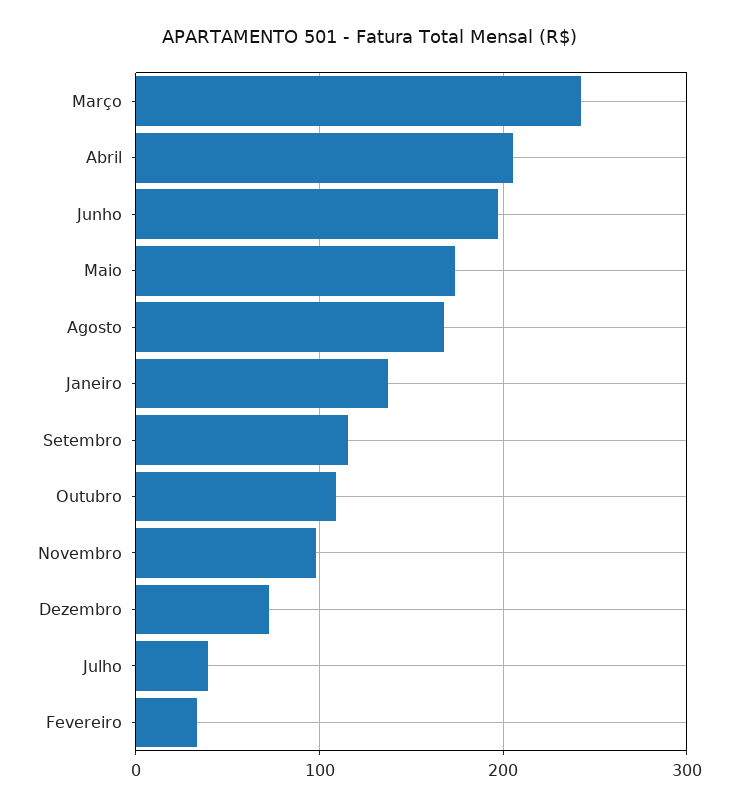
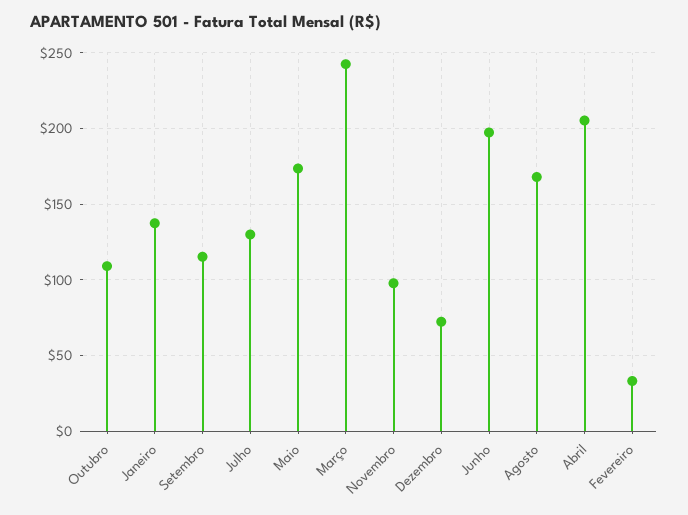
Julho: 40 -> 130

